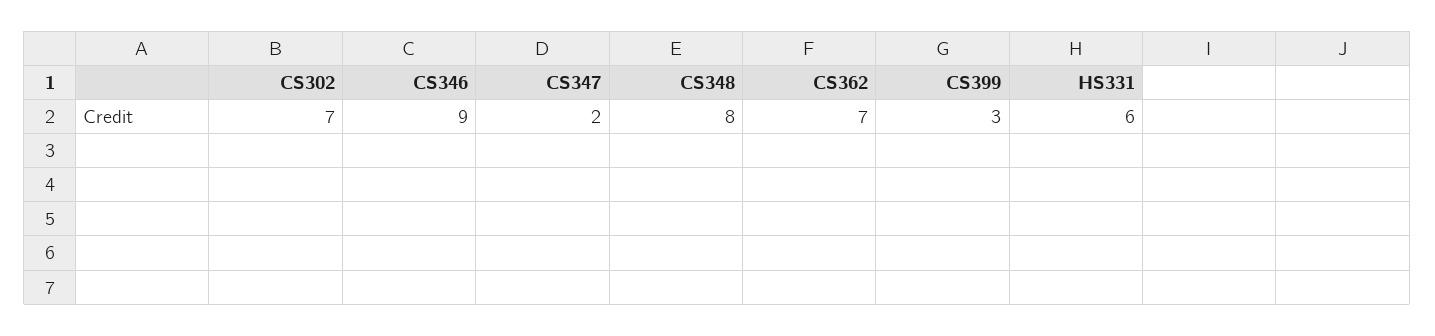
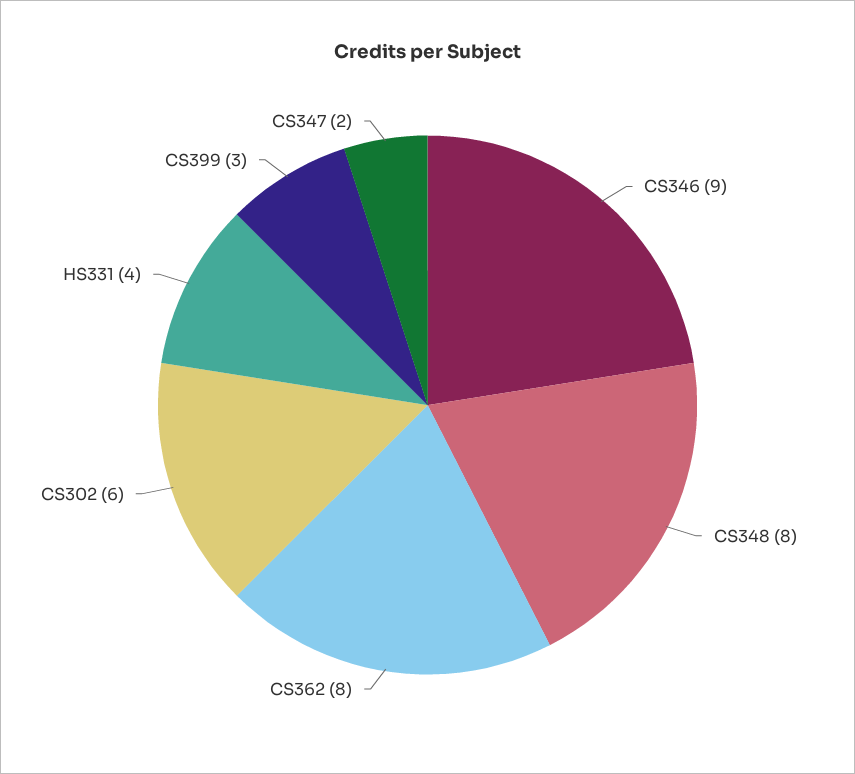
CS302: 7 -> 6
CS362: 7 -> 8
HS331: 6 -> 4

